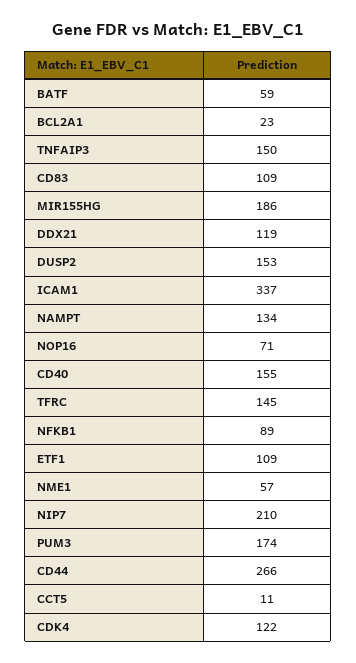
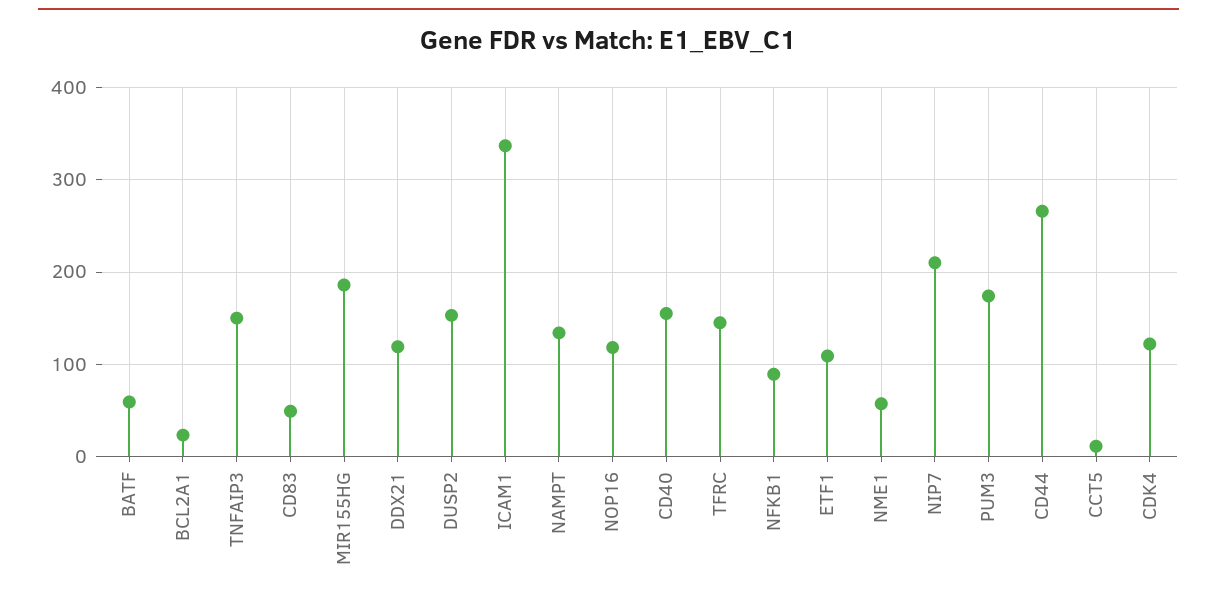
CD83: 109 -> 50
NOP16: 71 -> 120

